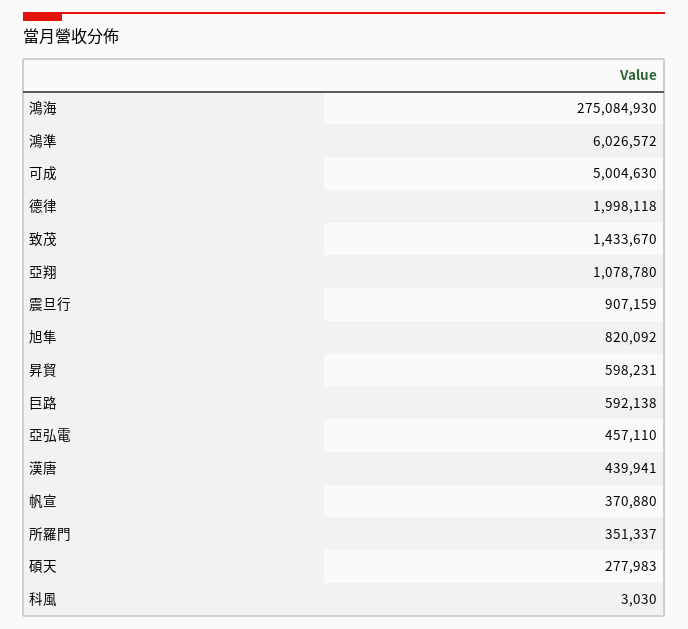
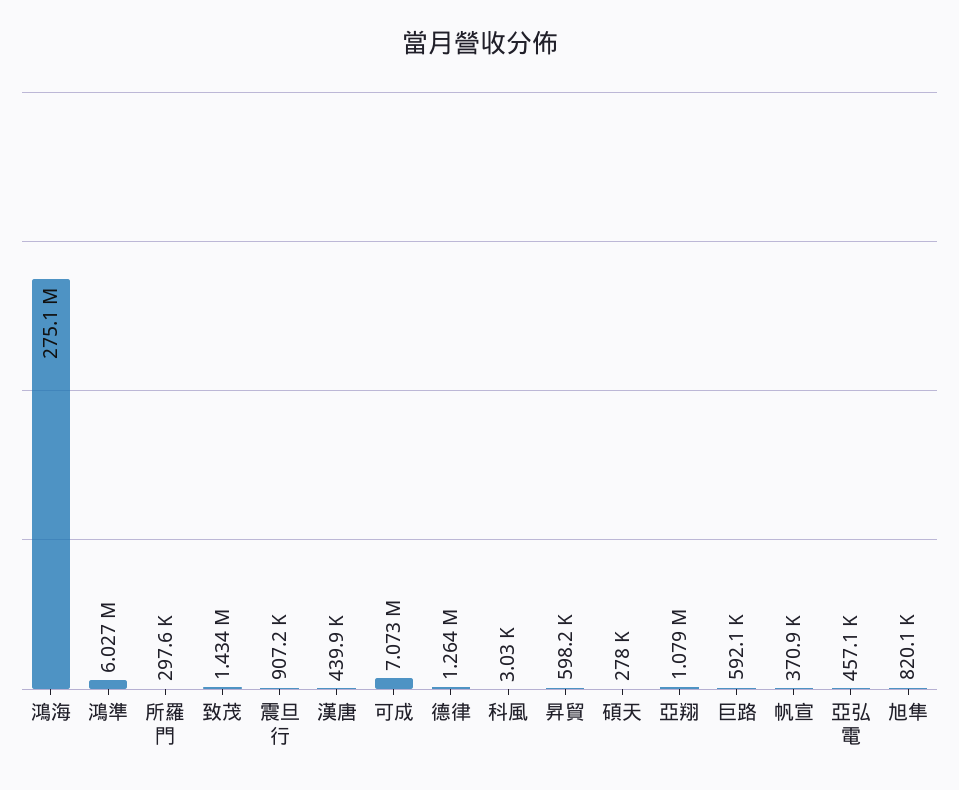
可成: 5004630 -> 7073000
德律: 1998118 -> 1264000
所羅門: 351337 -> 297600

